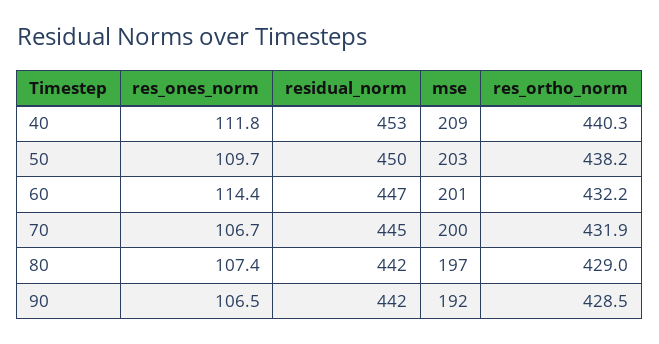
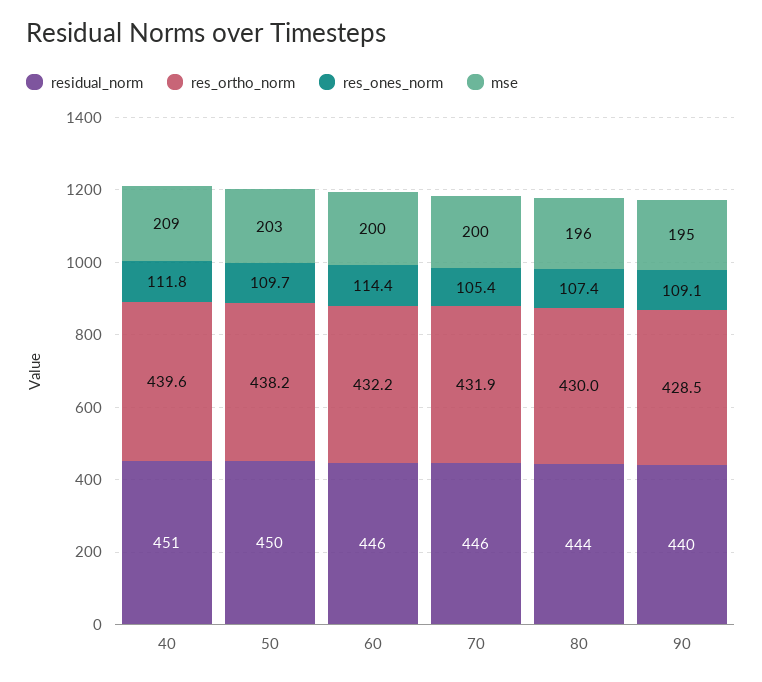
residual_norm, 40: 453 -> 451
res_ortho_norm, 40: 440.3 -> 439.6
residual_norm, 60: 447 -> 446
mse, 60: 201 -> 200
res_ones_norm, 70: 106.7 -> 105.4
residual_norm, 70: 445 -> 446
residual_norm, 80: 442 -> 444
mse, 80: 197 -> 196
res_ortho_norm, 80: 429 -> 430
res_ones_norm, 90: 106.5 -> 109.1
residual_norm, 90: 442 -> 440
mse, 90: 192 -> 195

